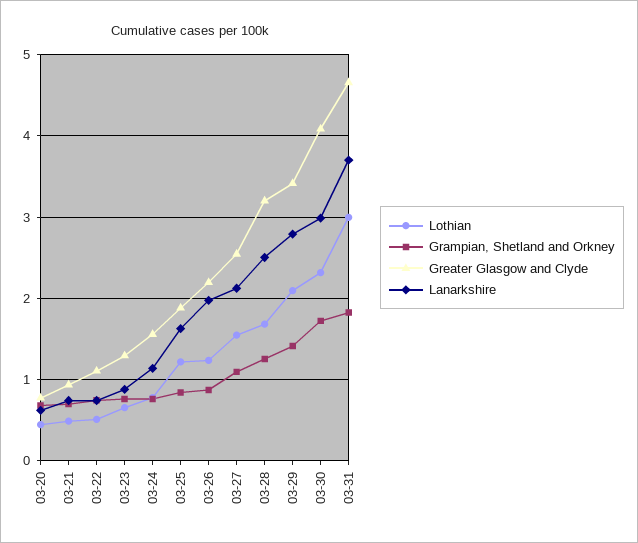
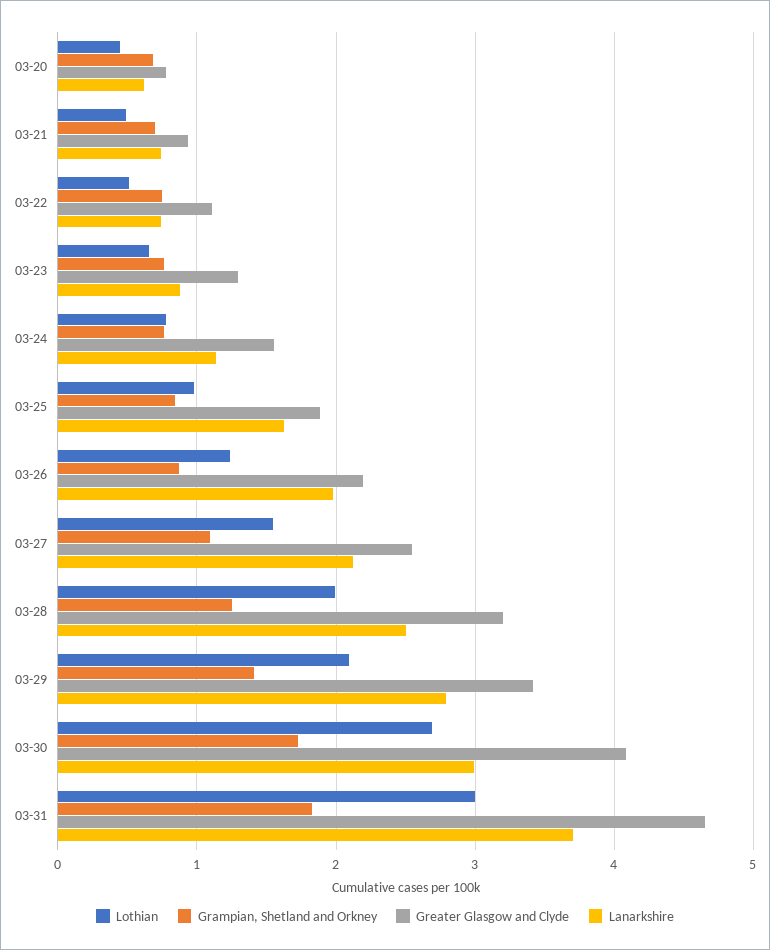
Lothian, 03-25: 1.2 -> 1
Lothian, 03-28: 1.7 -> 2
Lothian, 03-30: 2.3 -> 2.7

